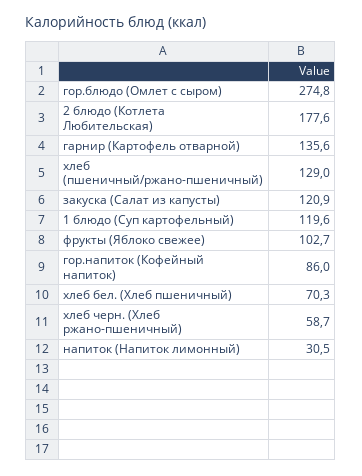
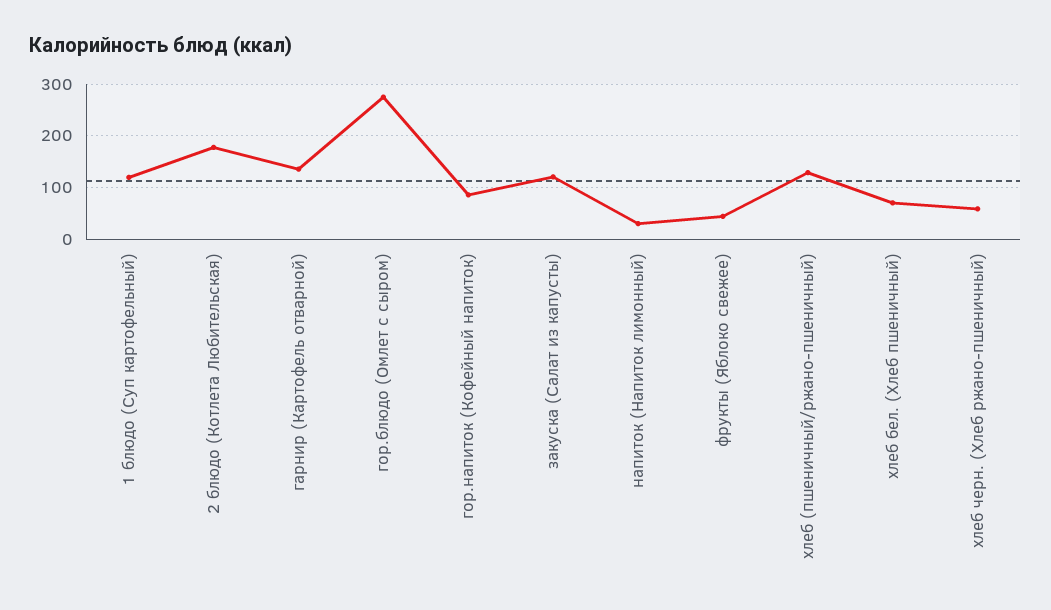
фрукты (Яблоко свежее): 102.7 -> 40

